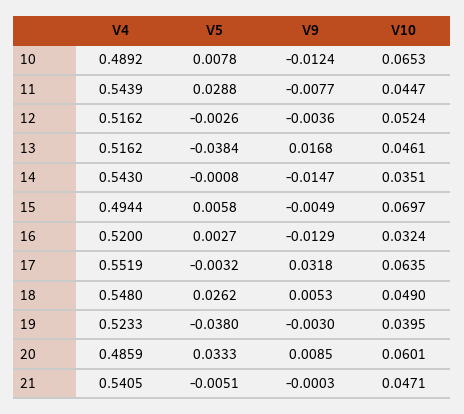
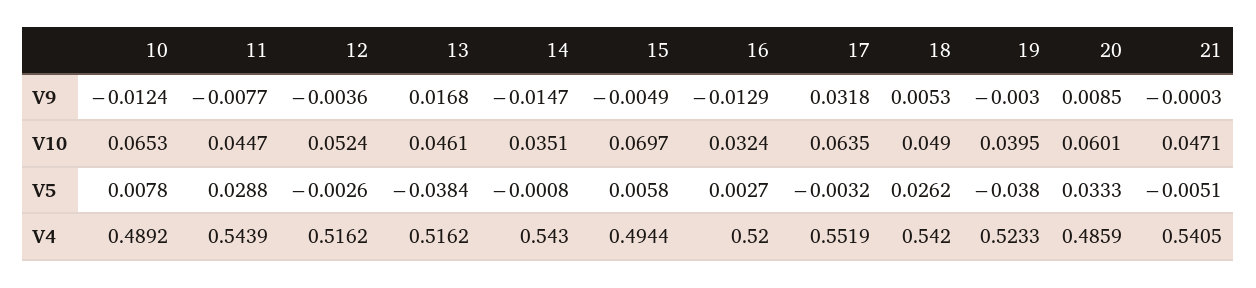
V4, 18: 0.548 -> 0.542

